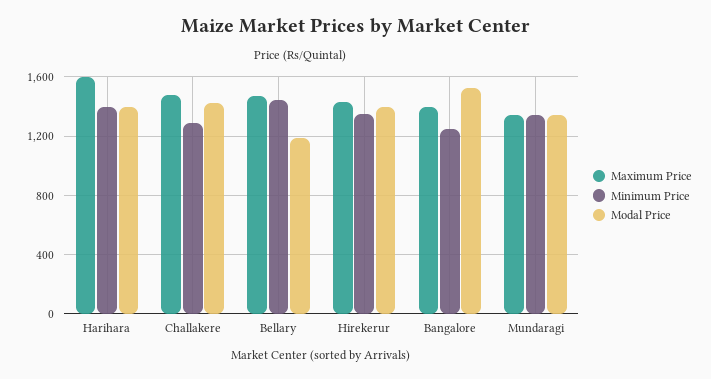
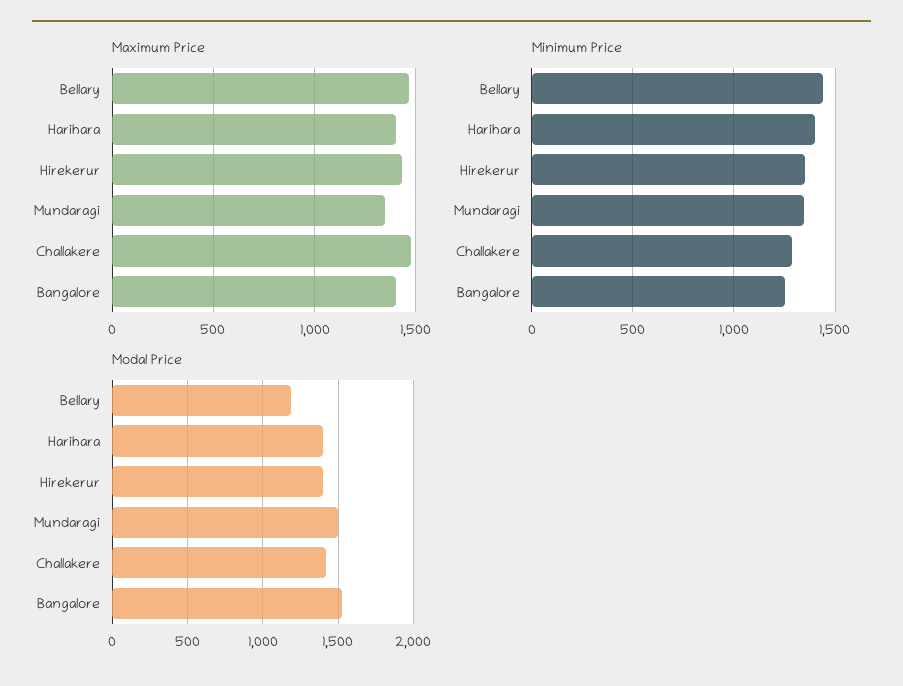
Maximum Price, Harihara: 1600 -> 1400
Modal Price, Mundaragi: 1350 -> 1500

